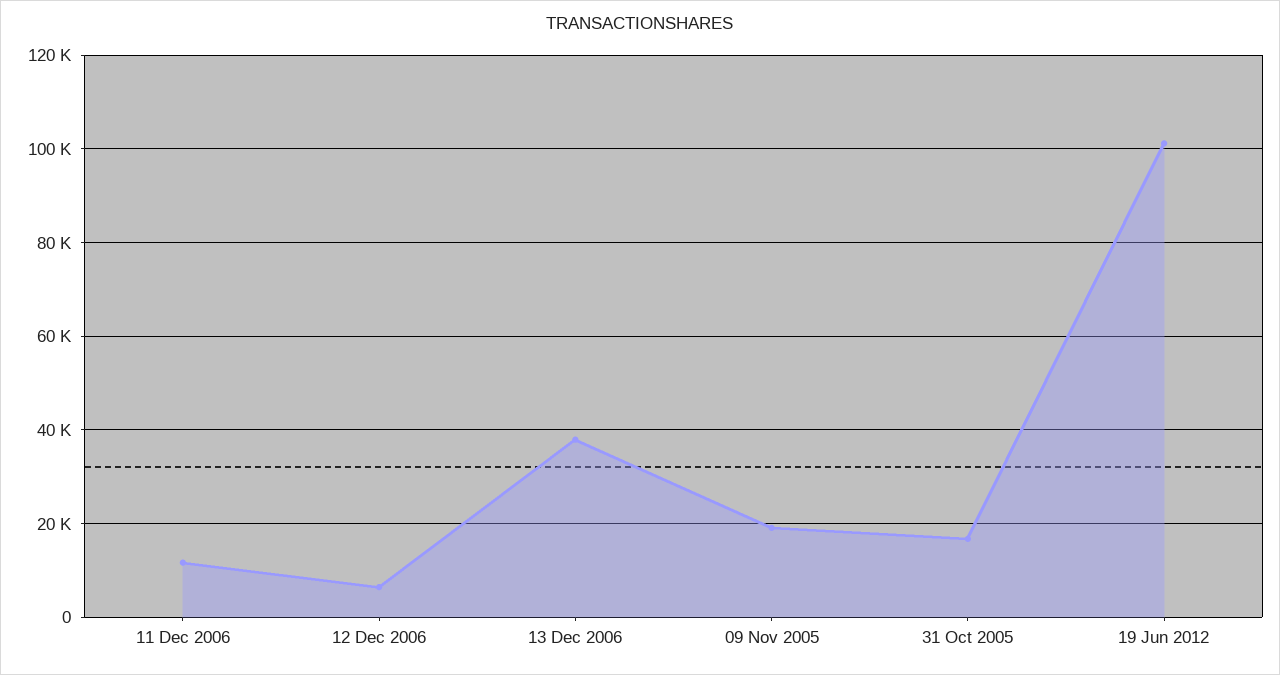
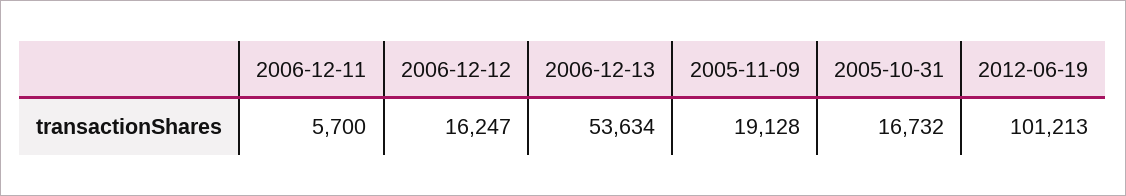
11 Dec 2006: 12000 -> 5700
12 Dec 2006: 6000 -> 16247
13 Dec 2006: 38000 -> 53634

